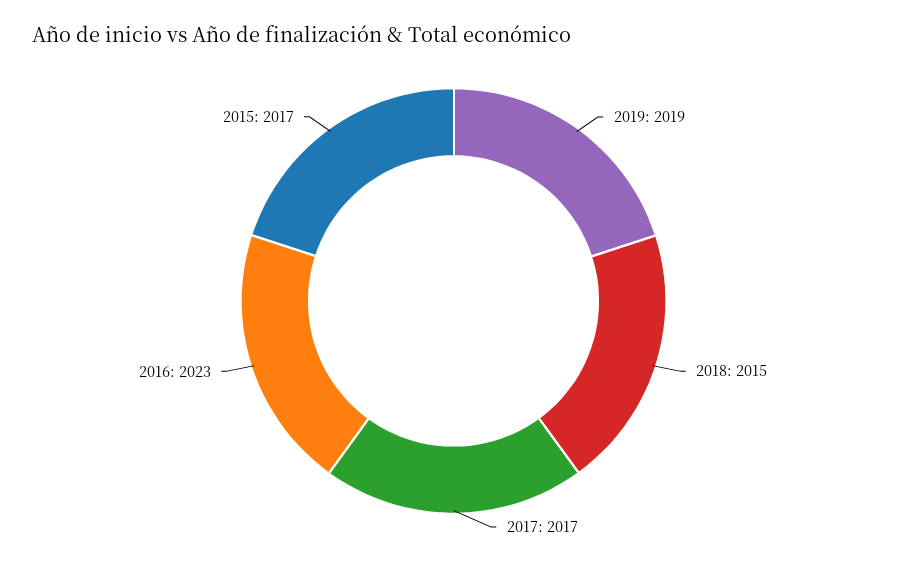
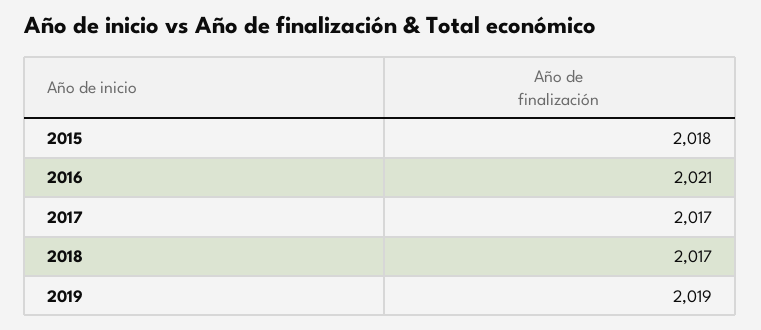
2018: 2015 -> 2017
2016: 2023 -> 2021
2015: 2017 -> 2018

